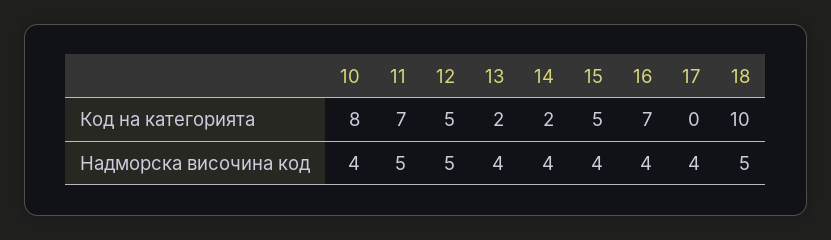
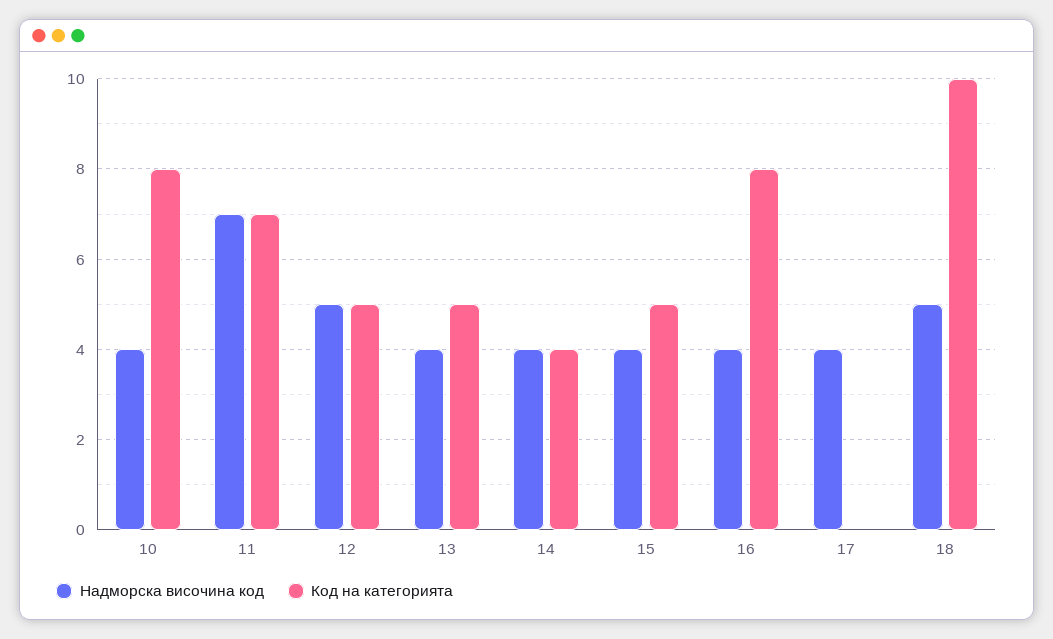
Код на категорията, 13: 2 -> 5
Код на категорията, 14: 2 -> 4
Код на категорията, 16: 7 -> 8
Надморска височина код, 11: 5 -> 7

